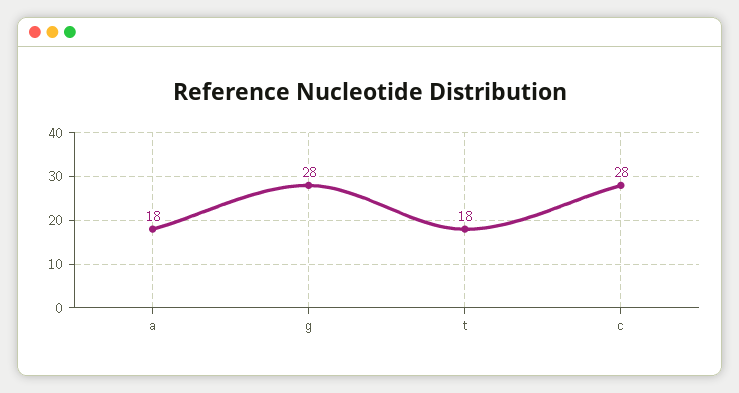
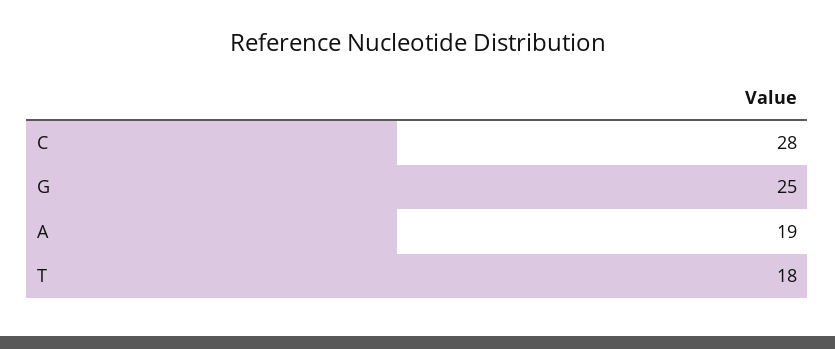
a: 18 -> 19
g: 28 -> 25

